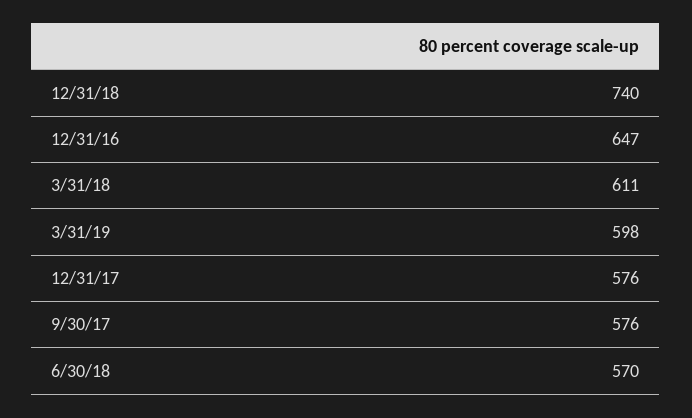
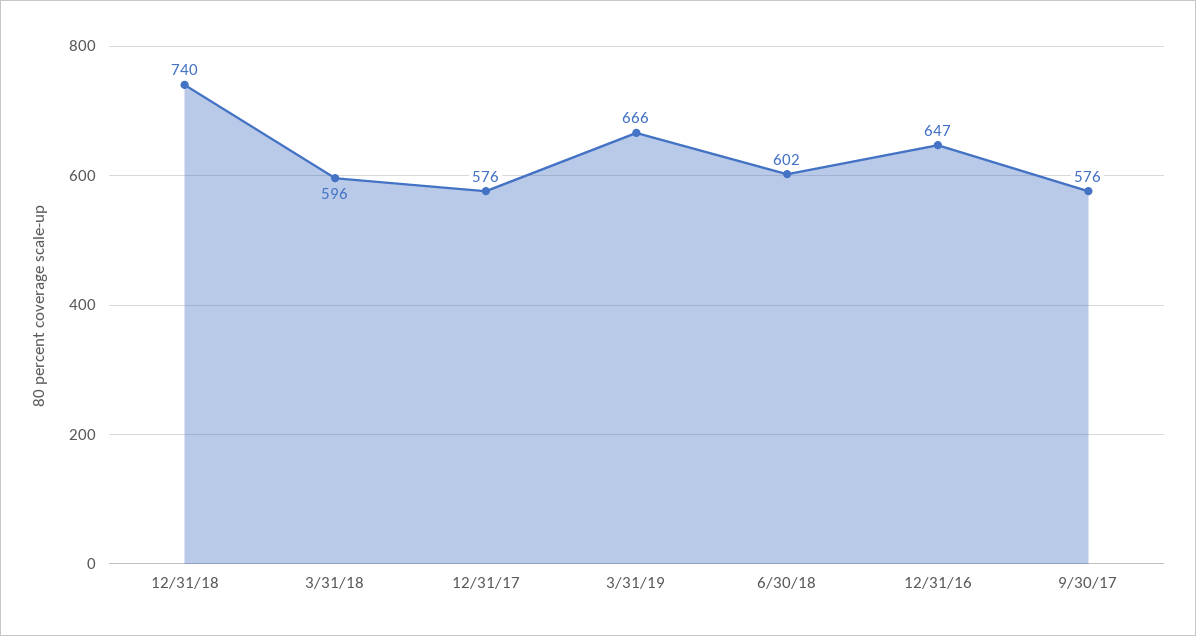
3/31/18: 611 -> 596
3/31/19: 598 -> 666
6/30/18: 570 -> 602

